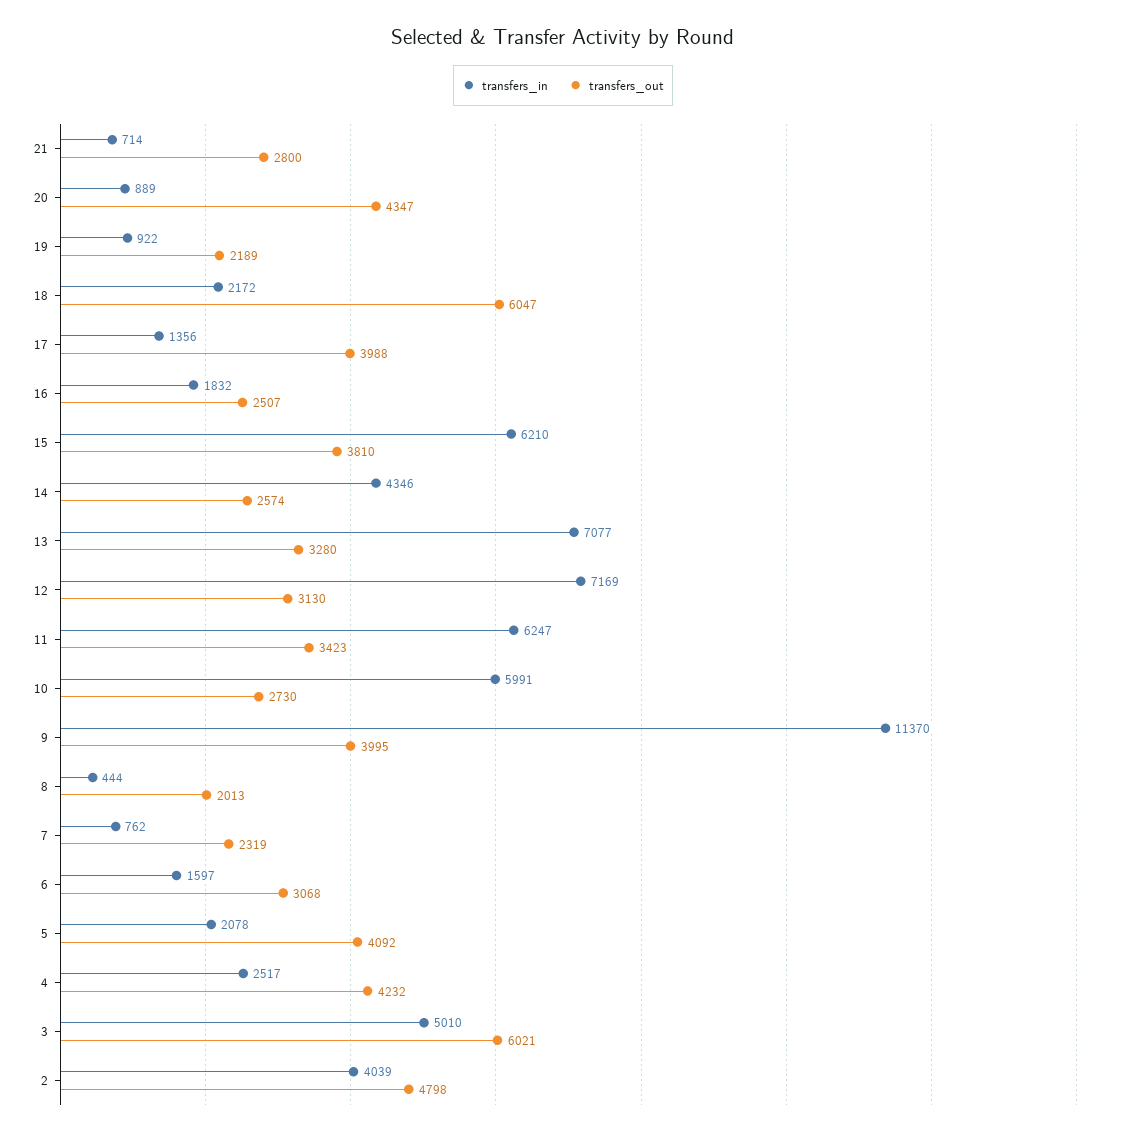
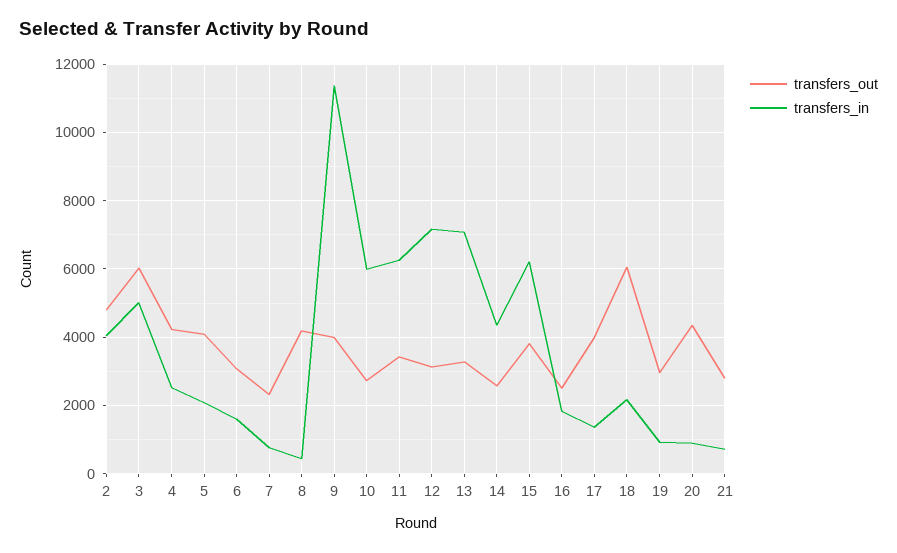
transfers_out, 19: 2189 -> 3000
transfers_out, 8: 2013 -> 4200

